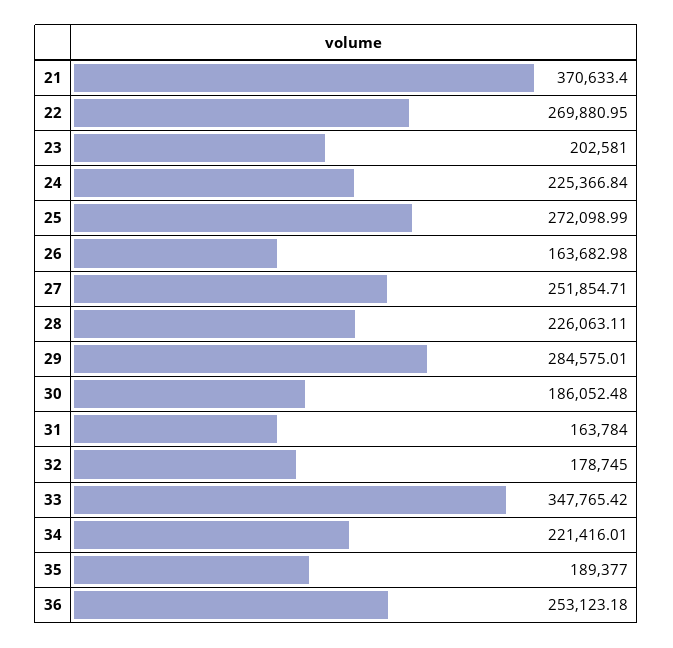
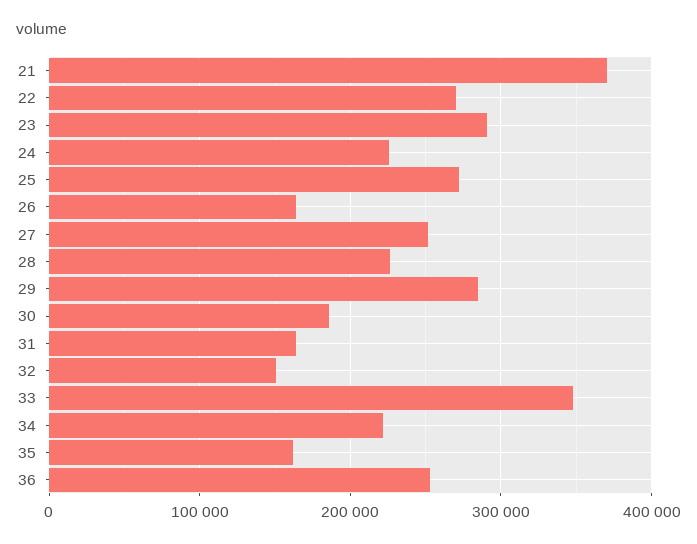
23: 202581 -> 290000
32: 178745 -> 150000
35: 189377 -> 160000

